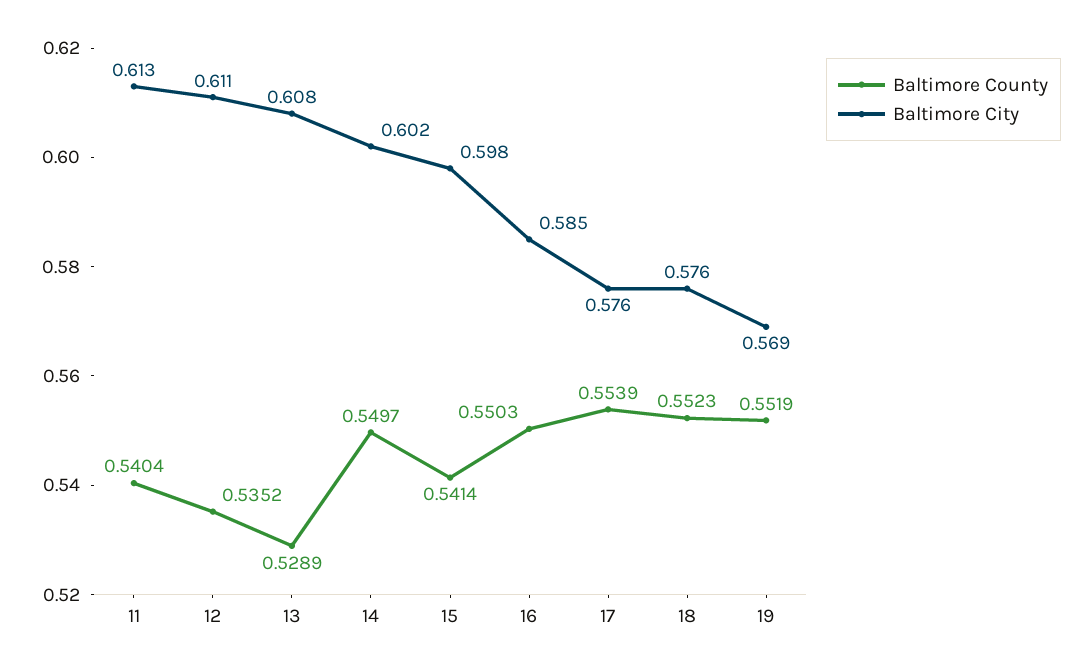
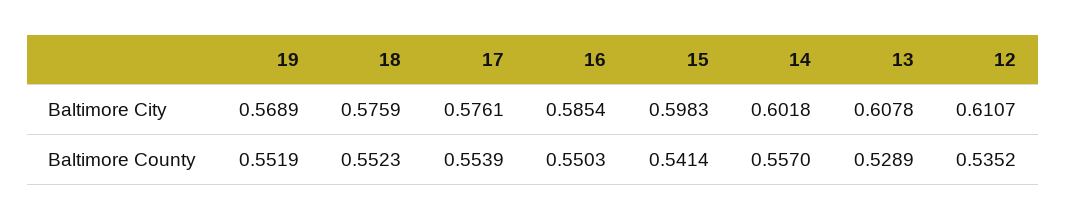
Baltimore County, 11: 0.5404 -> none
Baltimore City, 11: 0.613 -> none
Baltimore County, 14: 0.5497 -> 0.557

